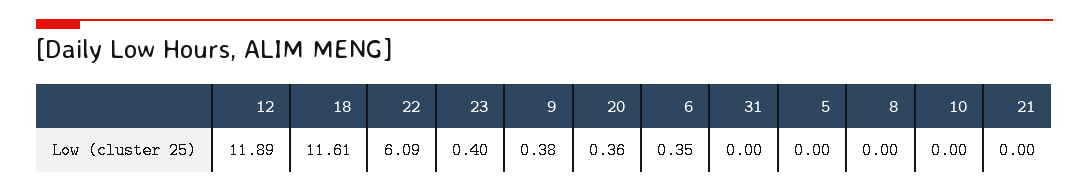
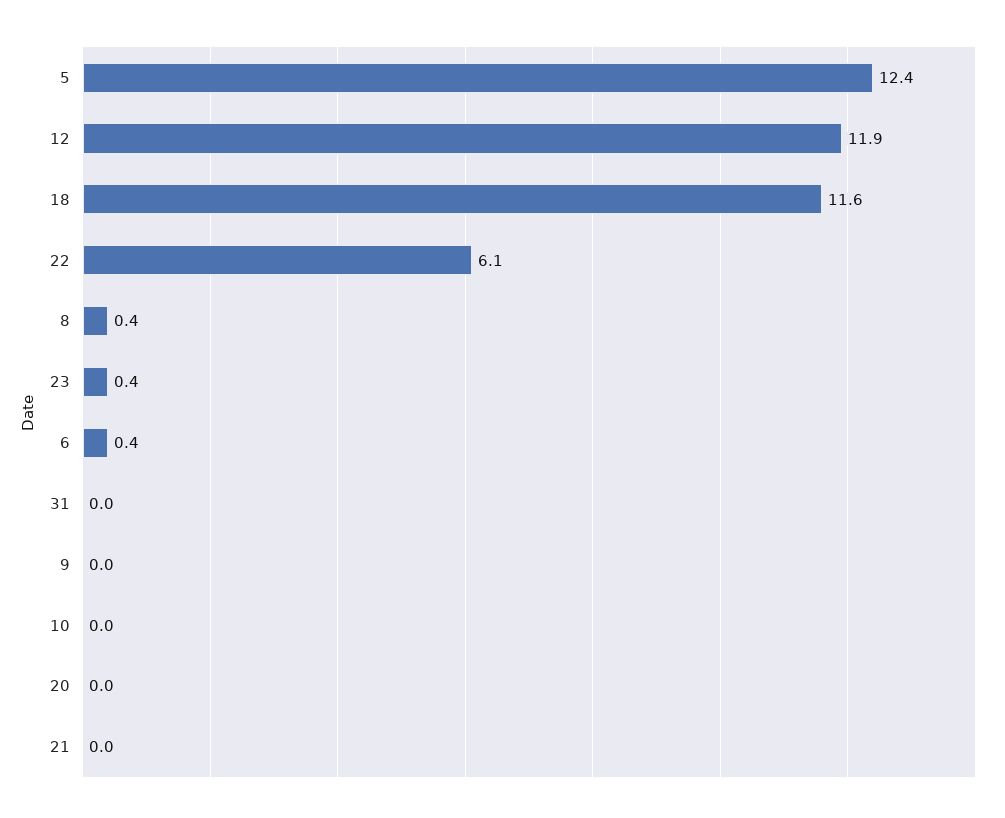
9: 0.38 -> 0
20: 0.36 -> 0
5: 0 -> 12.4
8: 0 -> 0.4

